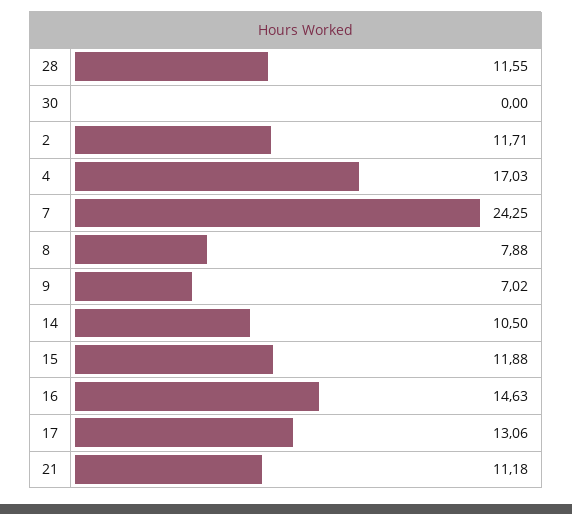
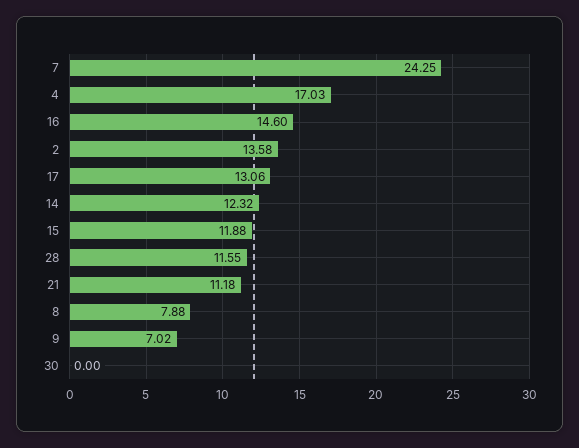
2: 11.71 -> 13.58
14: 10.5 -> 12.32
16: 14.63 -> 14.6

